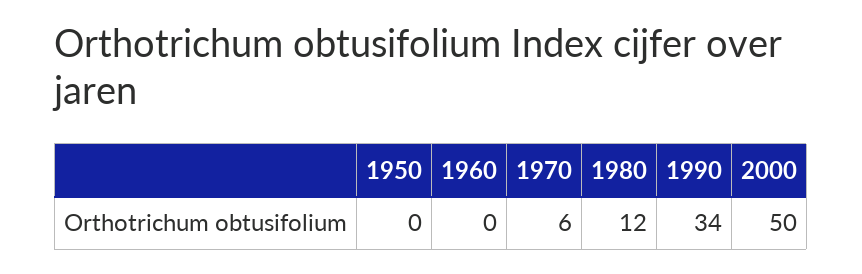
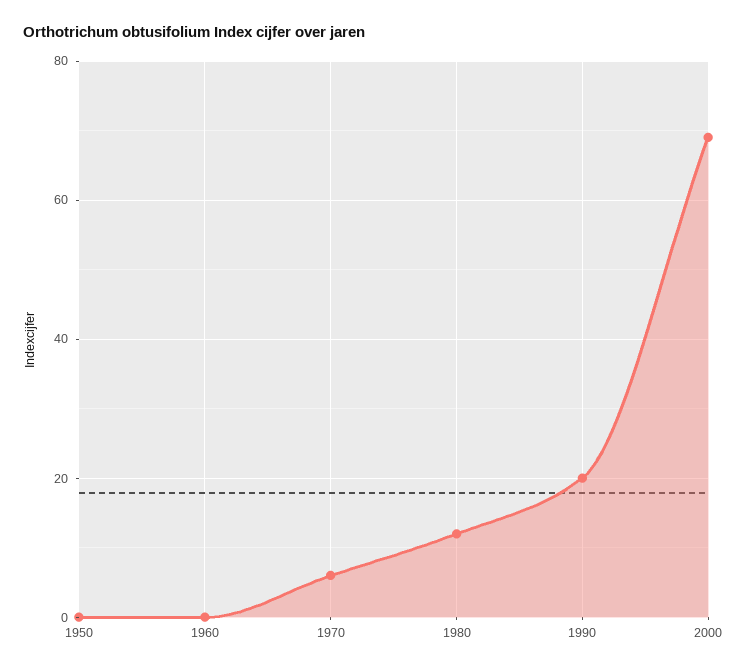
1990: 34 -> 20
2000: 50 -> 70

